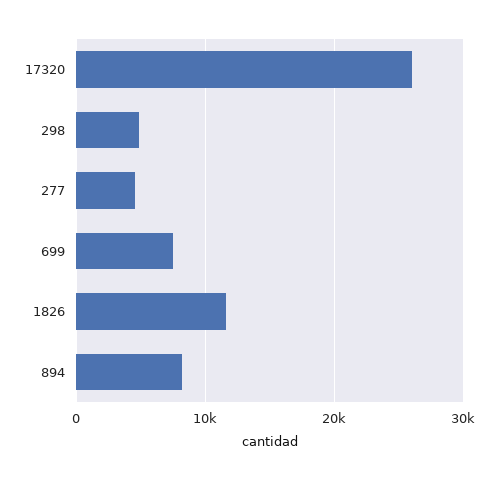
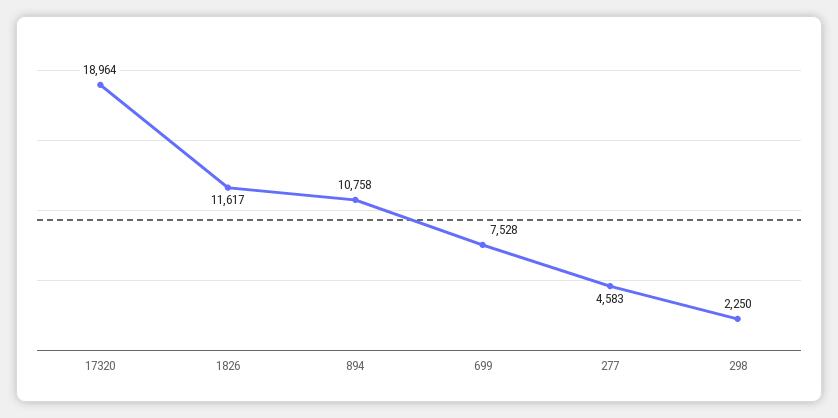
17320: 26000 -> 18964
298: 5000 -> 2250
894: 8000 -> 10758

